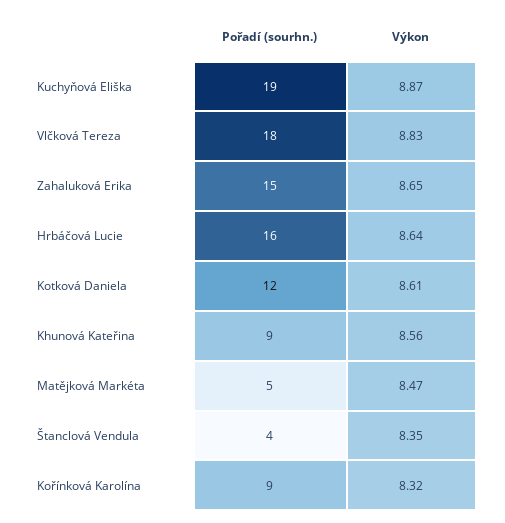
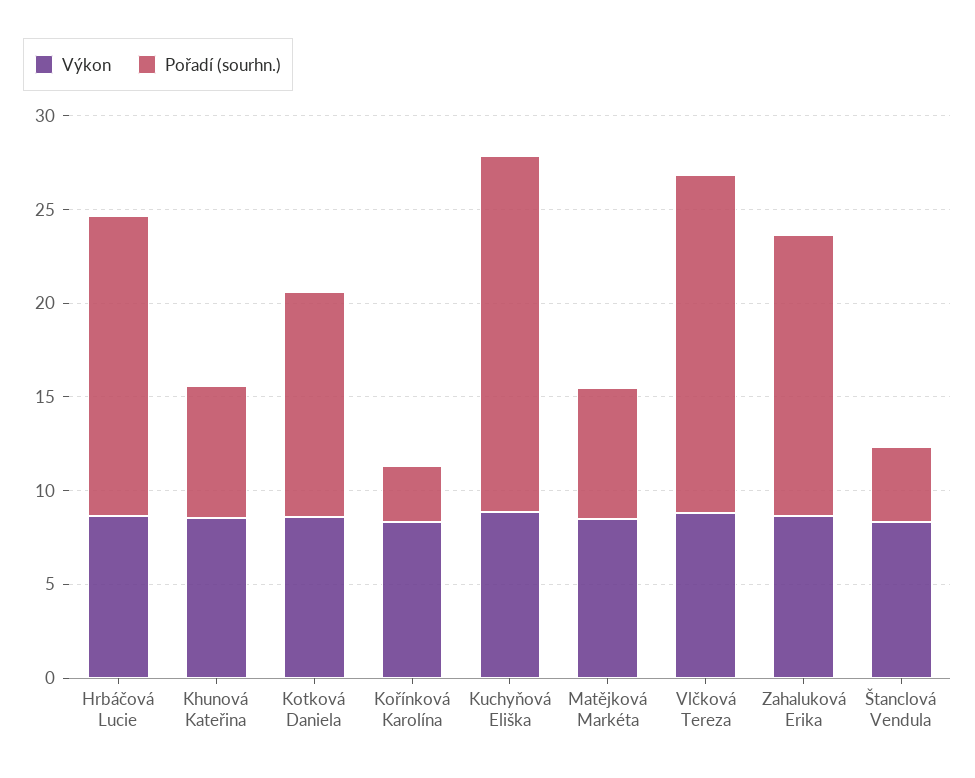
Pořadí (sourhn.), Khunová Kateřina: 9 -> 7
Pořadí (sourhn.), Matějková Markéta: 5 -> 7
Pořadí (sourhn.), Kořínková Karolína: 9 -> 3

